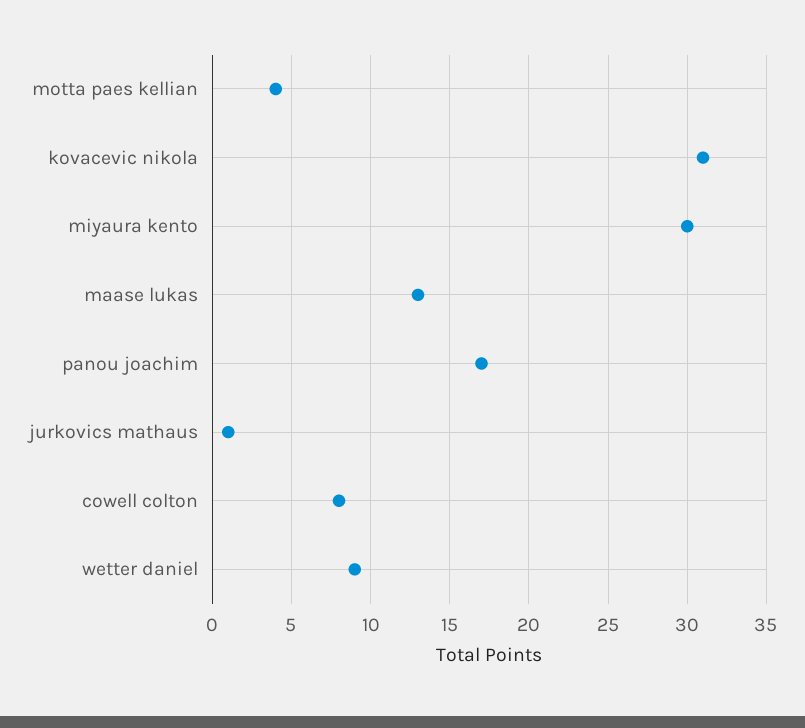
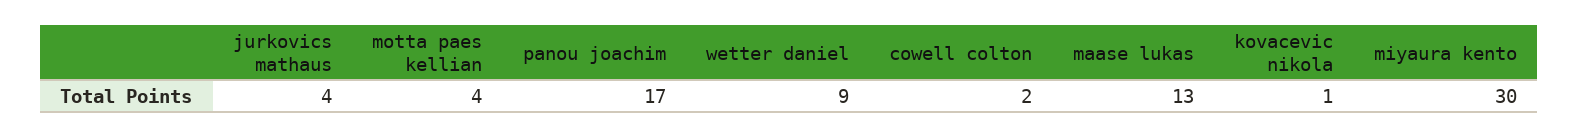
kovacevic nikola: 31 -> 1
jurkovics mathaus: 1 -> 4
cowell colton: 8 -> 2

